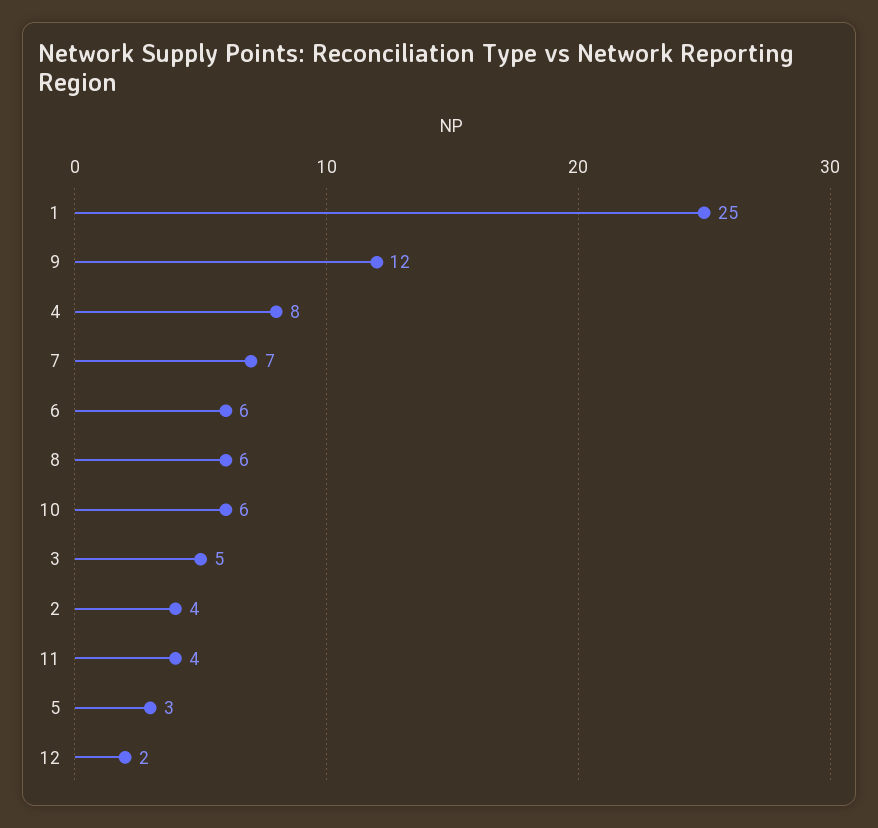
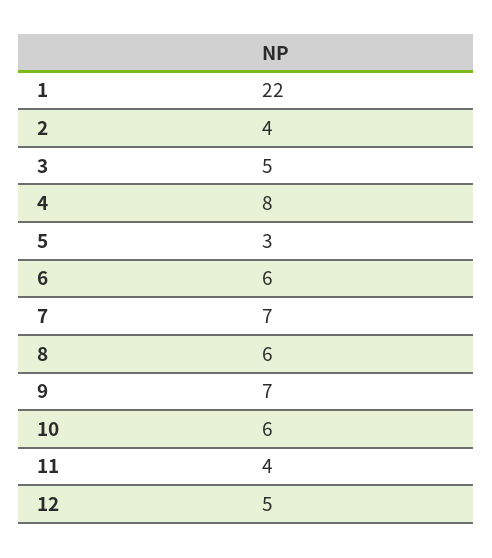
1: 25 -> 22
9: 12 -> 7
12: 2 -> 5

